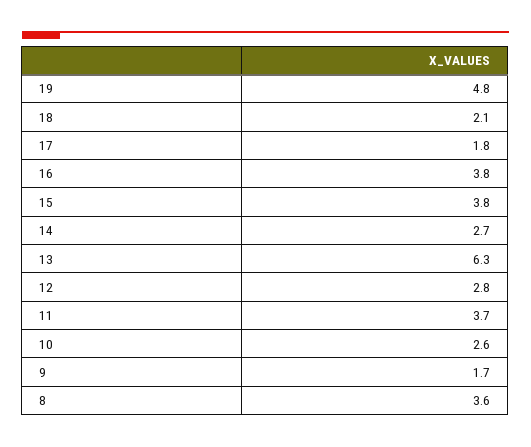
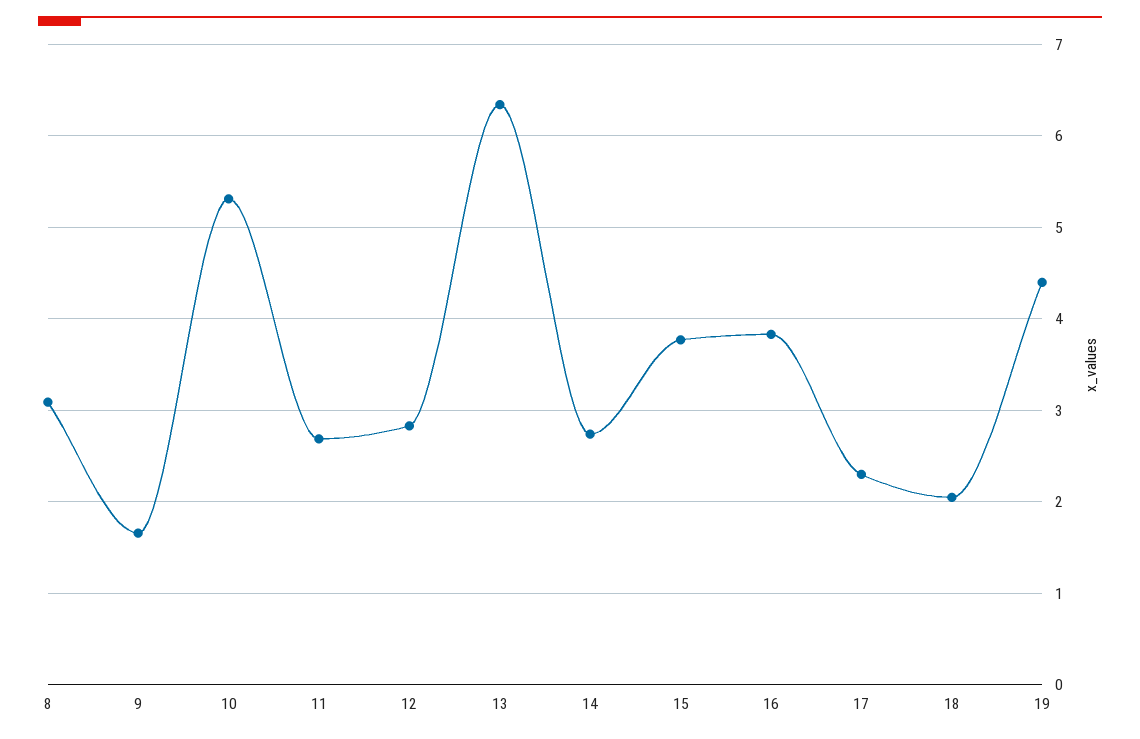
19: 4.8 -> 4.4
17: 1.8 -> 2.3
11: 3.7 -> 2.7
10: 2.6 -> 5.3
8: 3.6 -> 3.1

